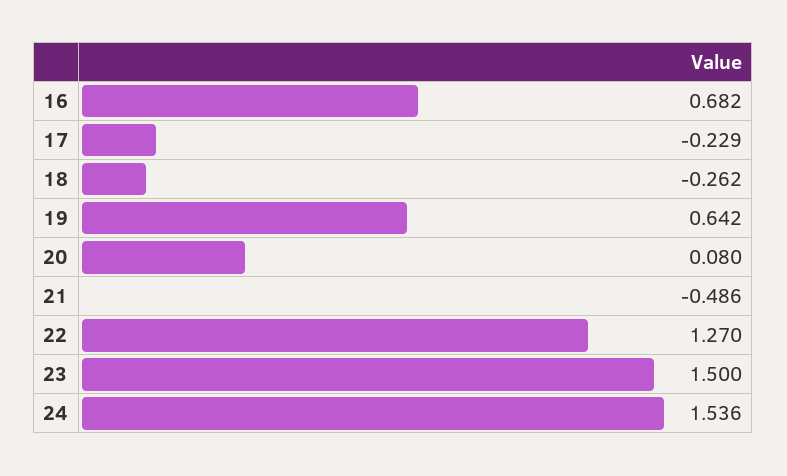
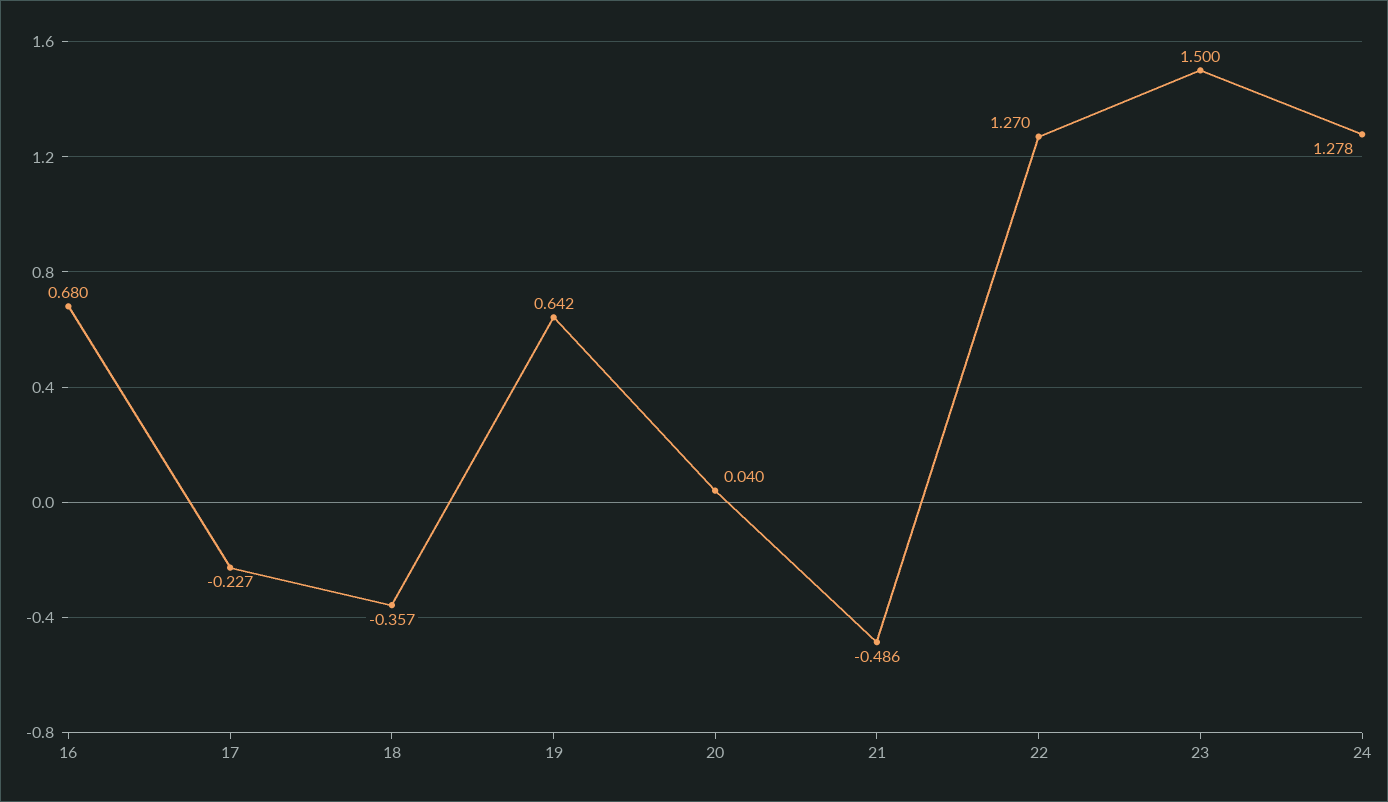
16: 0.682 -> 0.68
17: -0.229 -> -0.227
18: -0.262 -> -0.357
20: 0.08 -> 0.04
24: 1.536 -> 1.278

